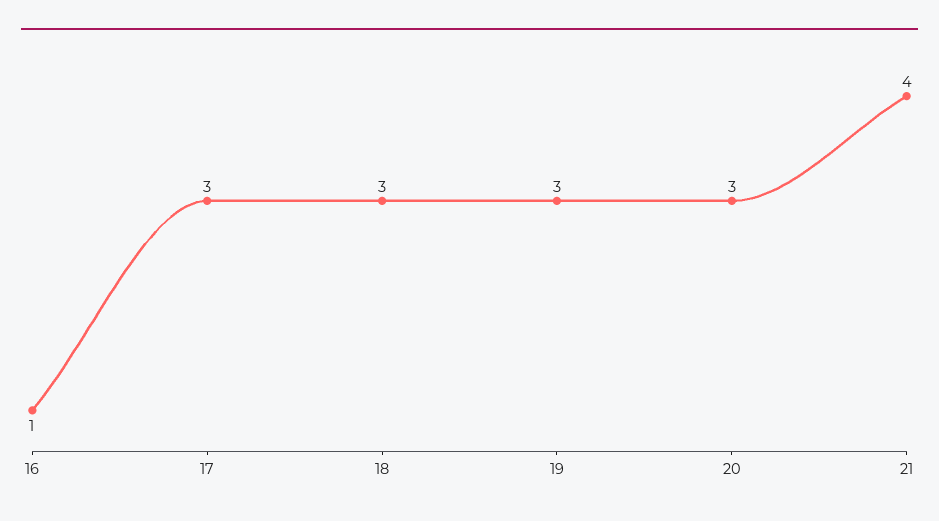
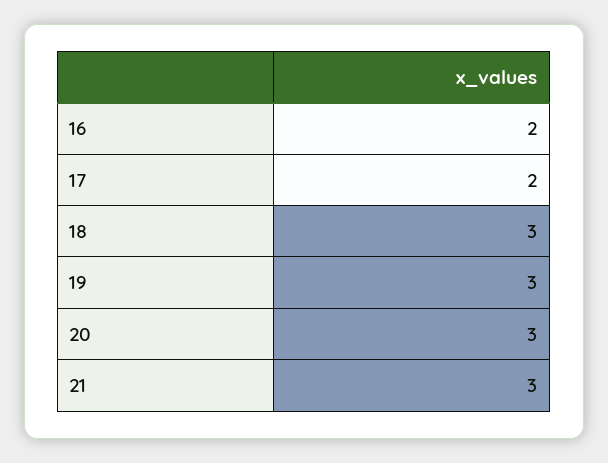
16: 1 -> 2
17: 3 -> 2
21: 4 -> 3

